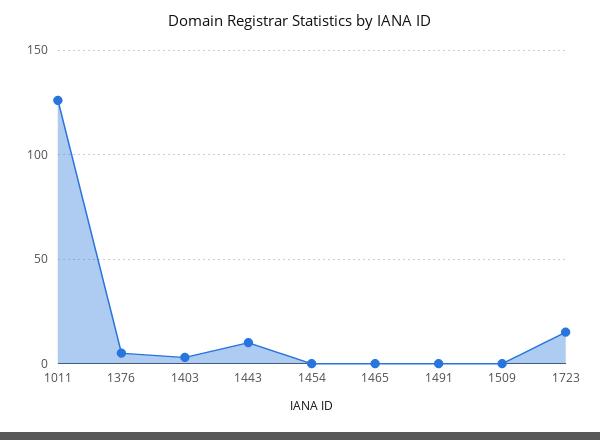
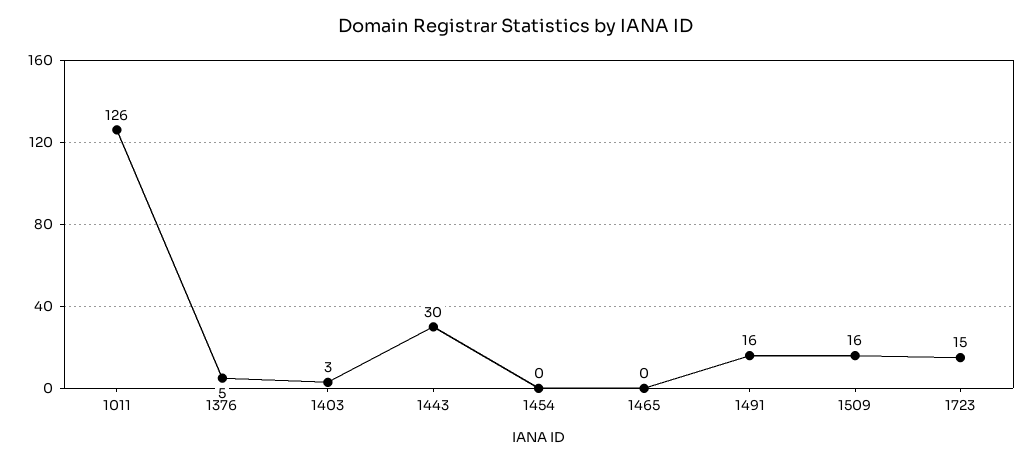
1443: 10 -> 30
1491: 0 -> 16
1509: 0 -> 16

